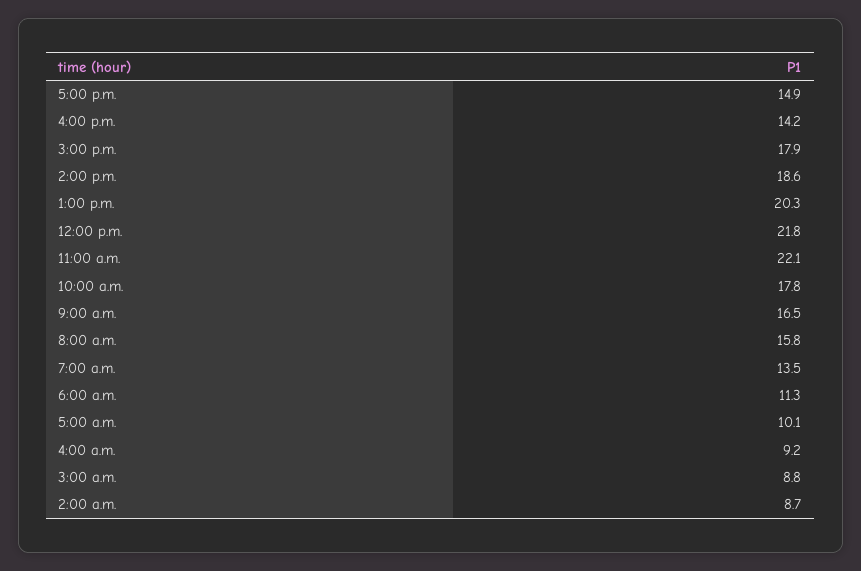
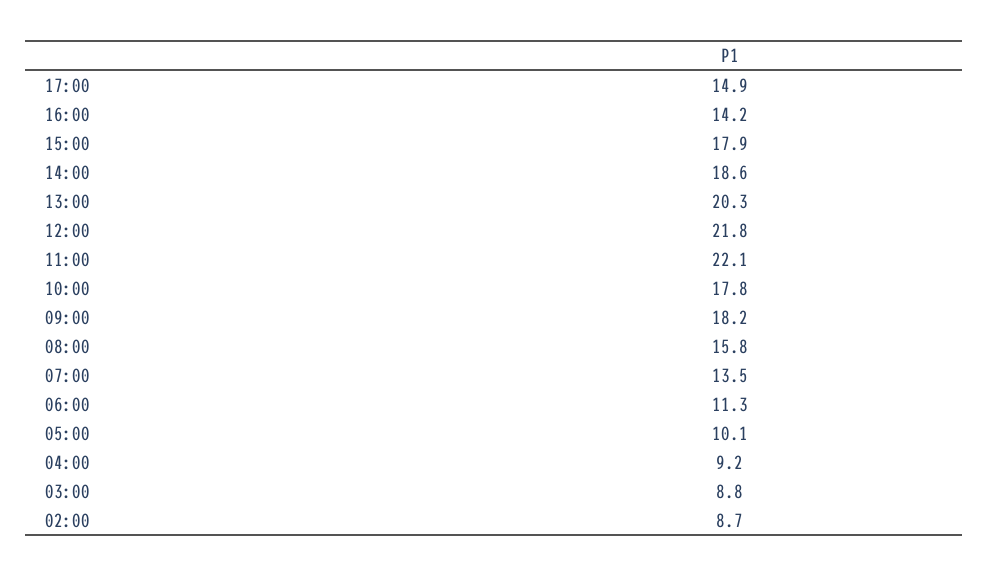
9:00 a.m.: 16.5 -> 18.2

